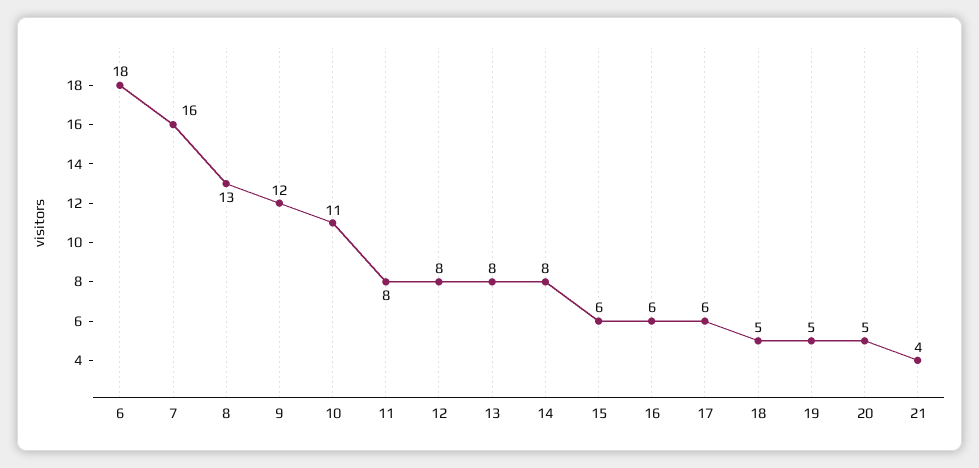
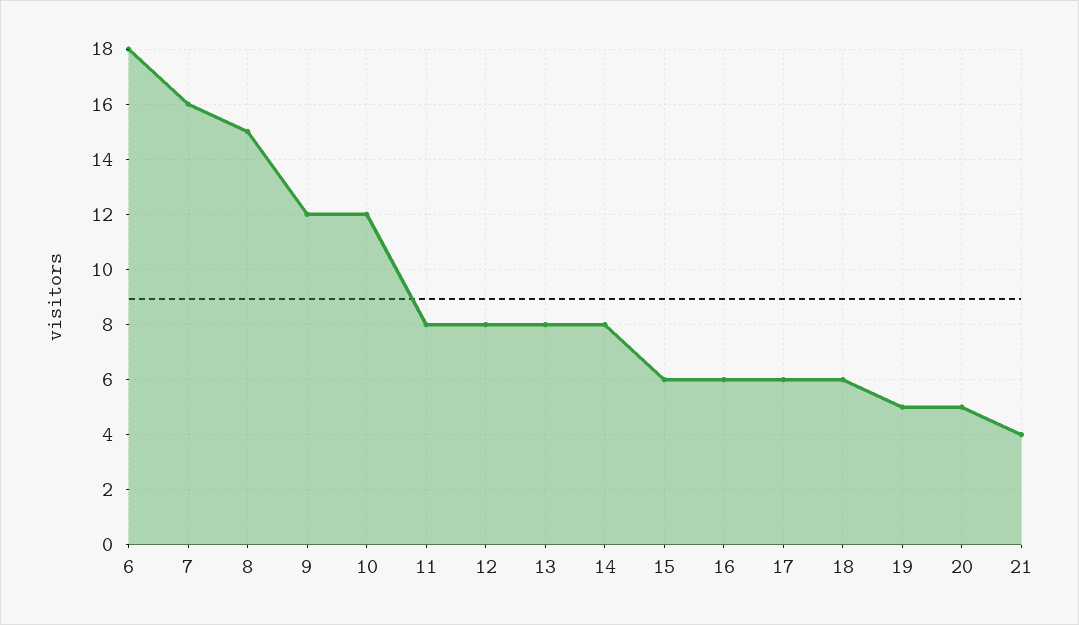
8: 13 -> 15
10: 11 -> 12
18: 5 -> 6

